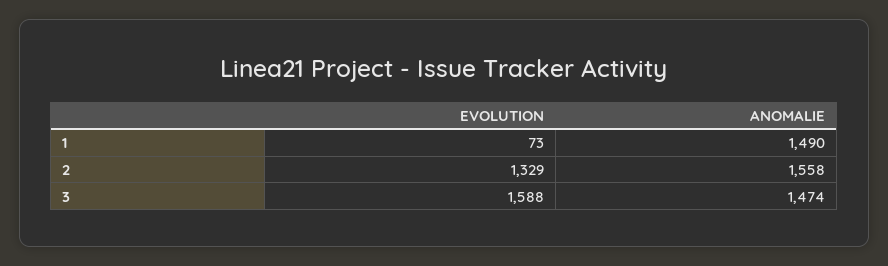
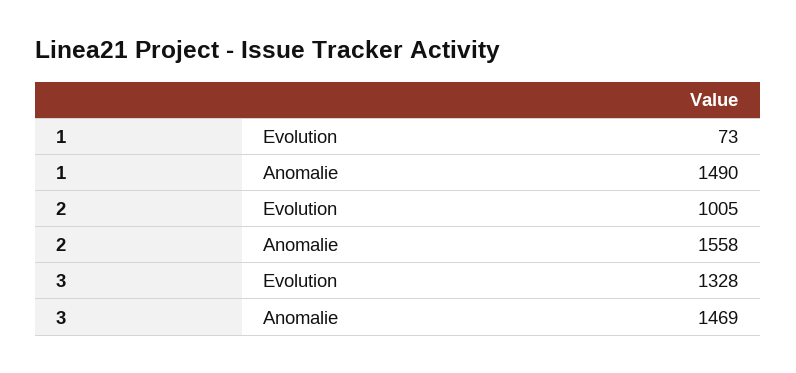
EVOLUTION, 2: 1329 -> 1005
EVOLUTION, 3: 1588 -> 1328
ANOMALIE, 3: 1474 -> 1469

